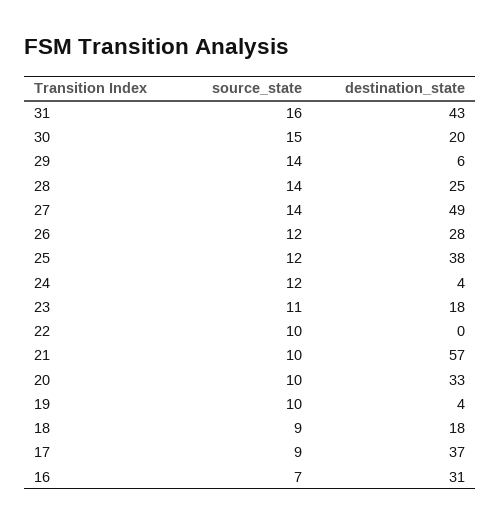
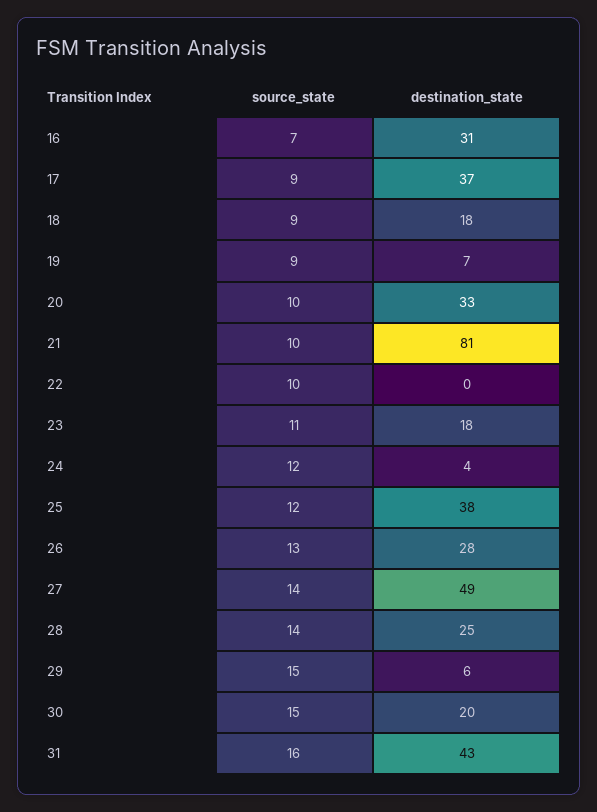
source_state, 29: 14 -> 15
source_state, 26: 12 -> 13
destination_state, 21: 57 -> 81
source_state, 19: 10 -> 9
destination_state, 19: 4 -> 7

